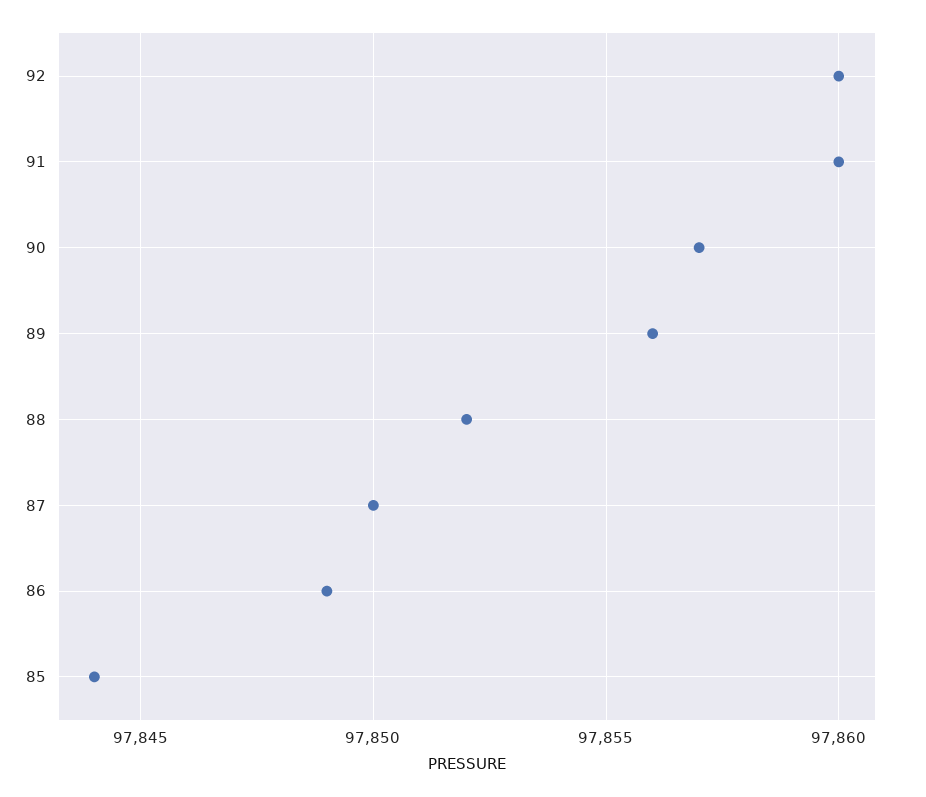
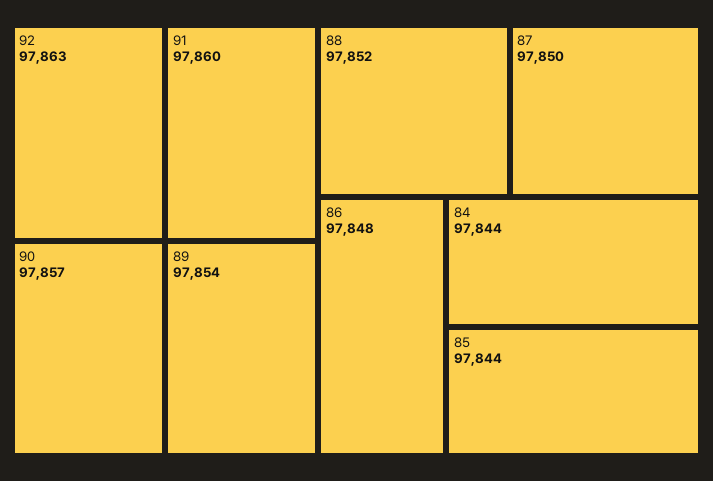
92: 97860 -> 97863
89: 97856 -> 97854
86: 97849 -> 97848
84: none -> 97844

